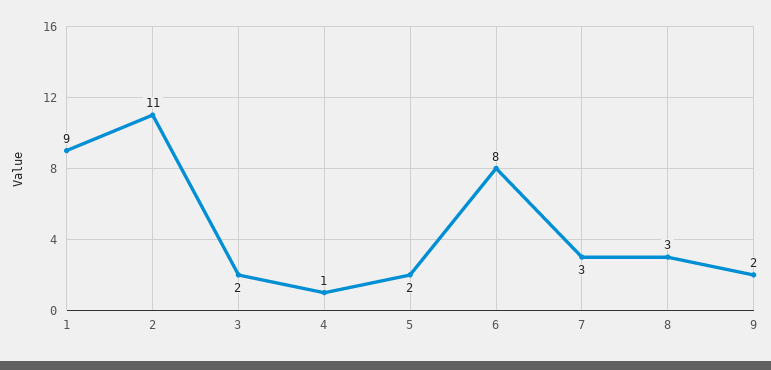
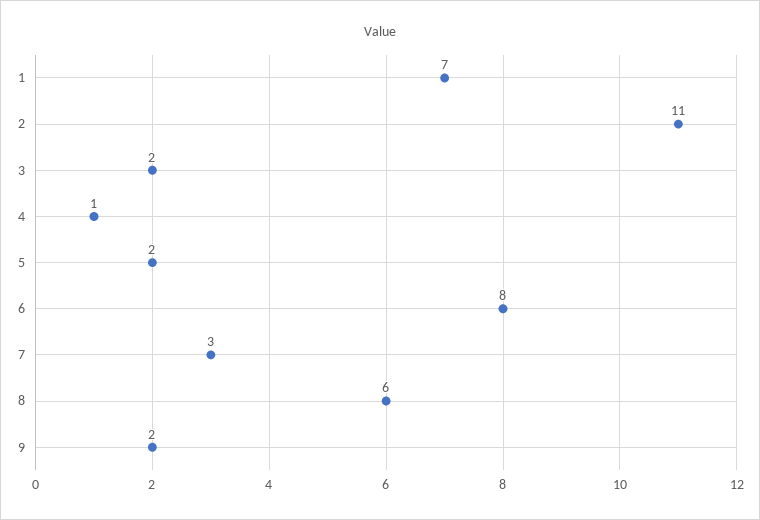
1: 9 -> 7
8: 3 -> 6

